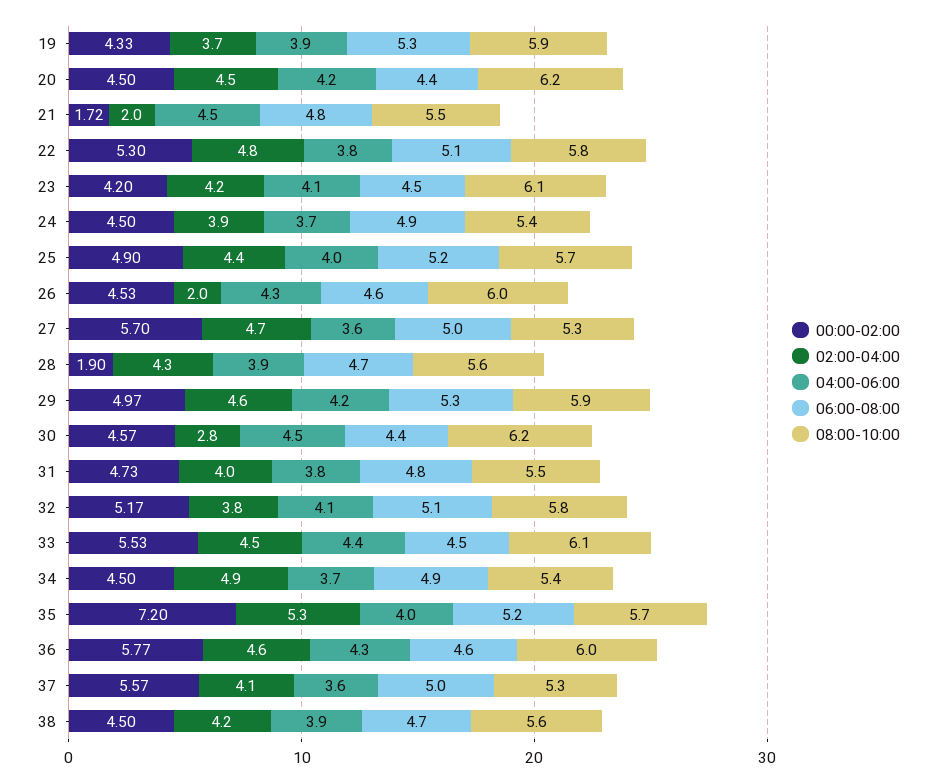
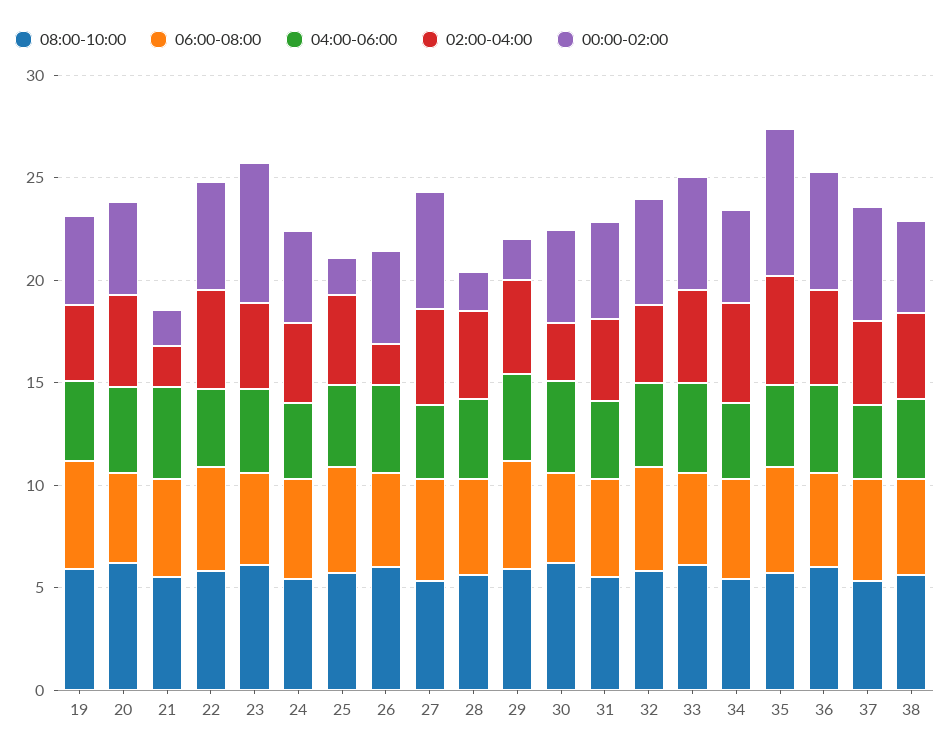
00:00-02:00, 23: 4.2 -> 7
00:00-02:00, 25: 4.9 -> 2
00:00-02:00, 29: 4.97 -> 2

